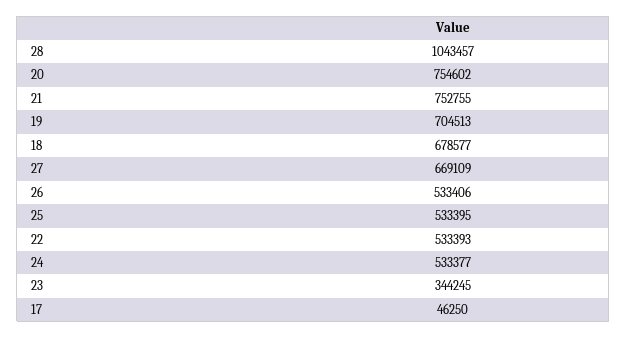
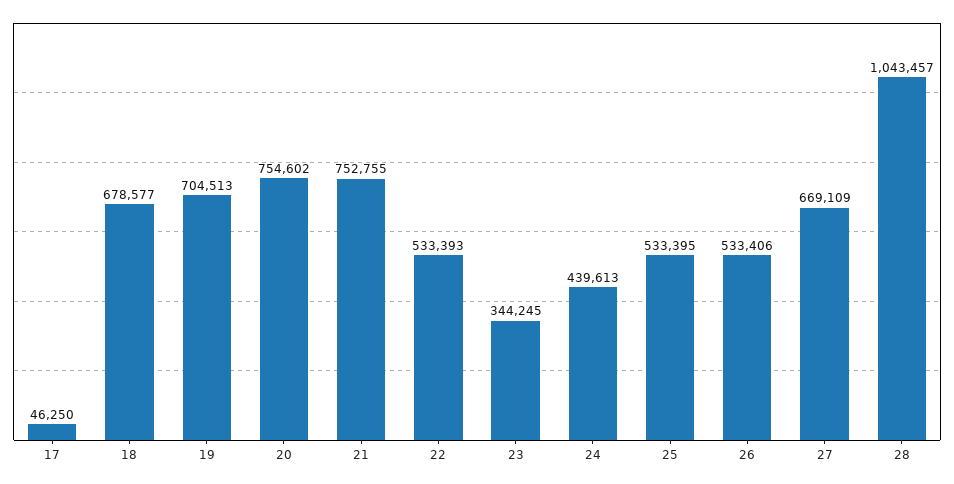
24: 533377 -> 439613

